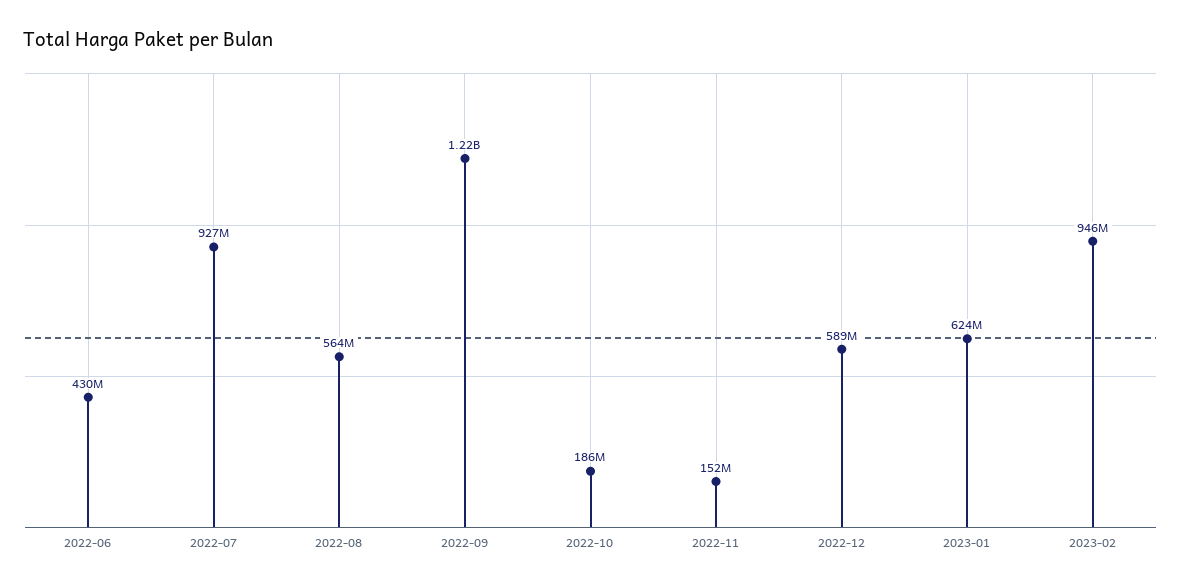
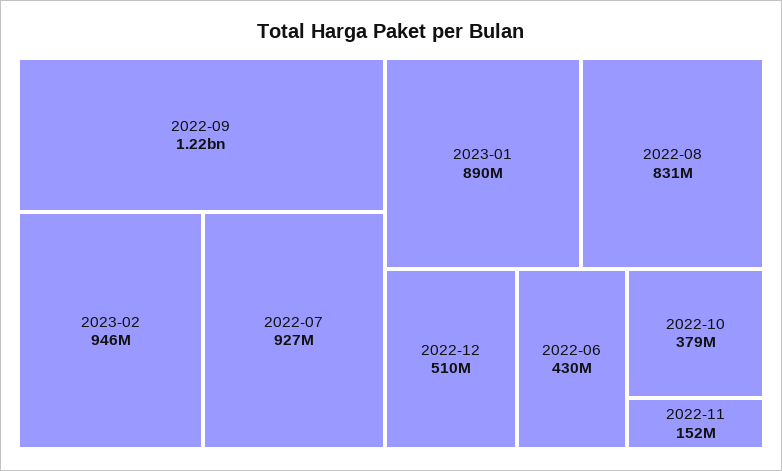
2022-08: 564000000 -> 831000000
2022-10: 186000000 -> 379000000
2022-12: 589000000 -> 510000000
2023-01: 624000000 -> 890000000

